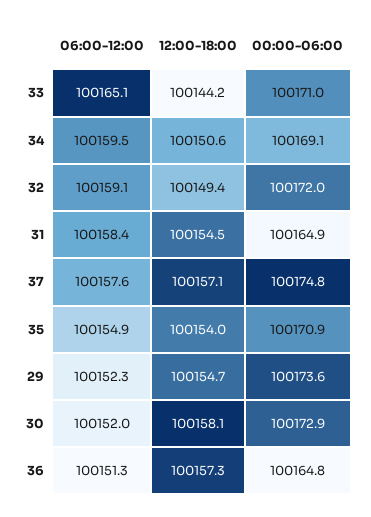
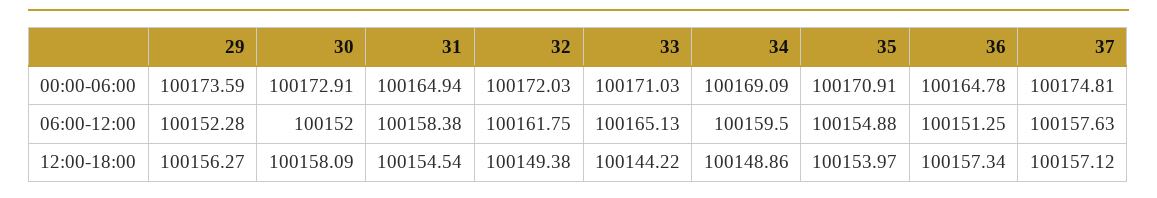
12:00-18:00, 34: 100150.6 -> 100148.86
06:00-12:00, 32: 100159.1 -> 100161.75
12:00-18:00, 29: 100154.7 -> 100156.27

